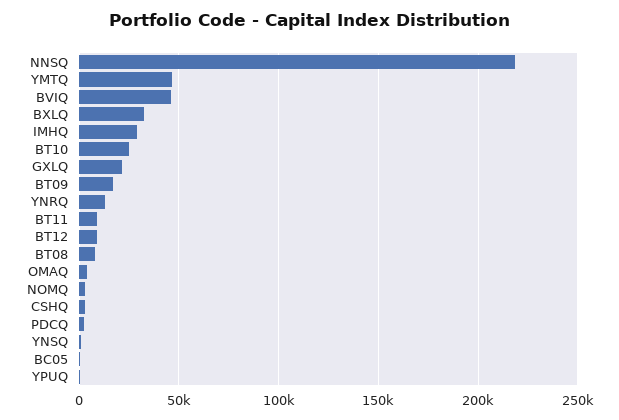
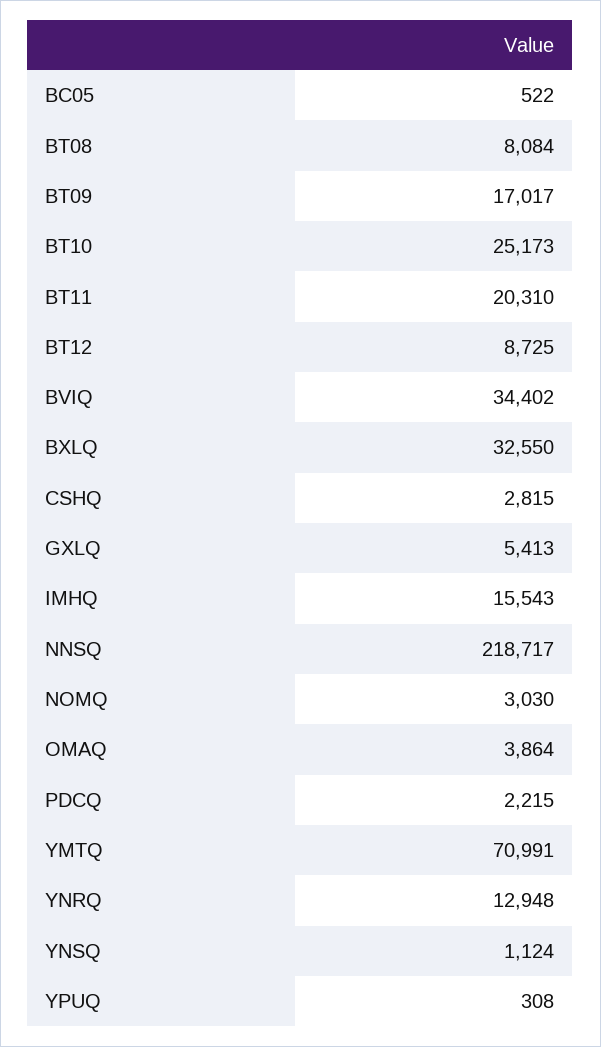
YMTQ: 45000 -> 70991
BVIQ: 45000 -> 34402
IMHQ: 30000 -> 15543
GXLQ: 20000 -> 5413
BT11: 10000 -> 20310

